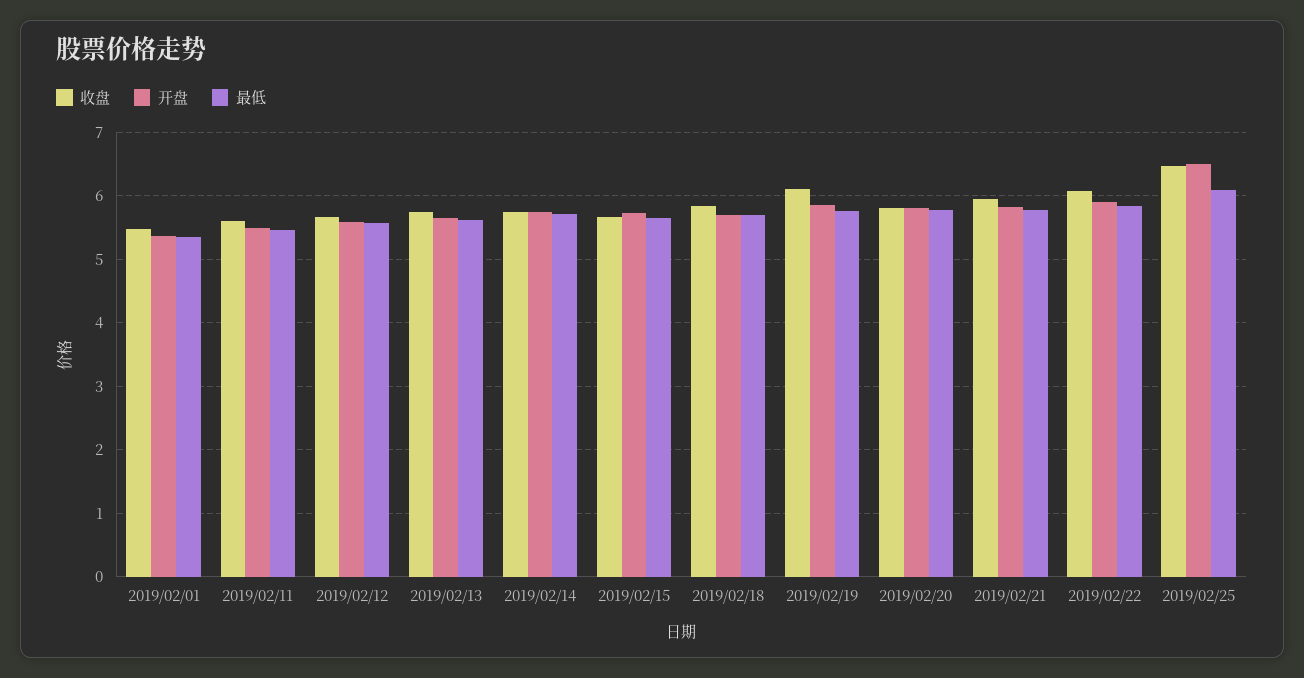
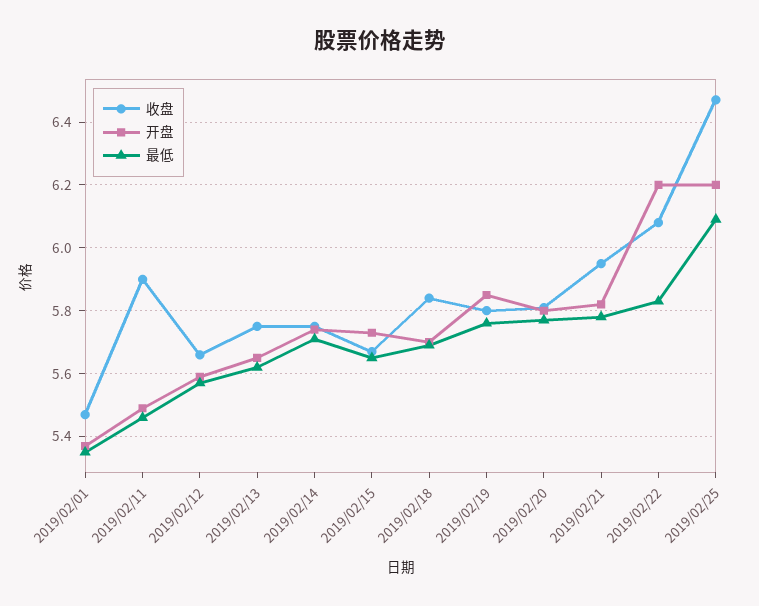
收盘, 2019/02/11: 5.6 -> 5.9
收盘, 2019/02/19: 6.1 -> 5.8
开盘, 2019/02/22: 5.9 -> 6.2
开盘, 2019/02/25: 6.5 -> 6.2

